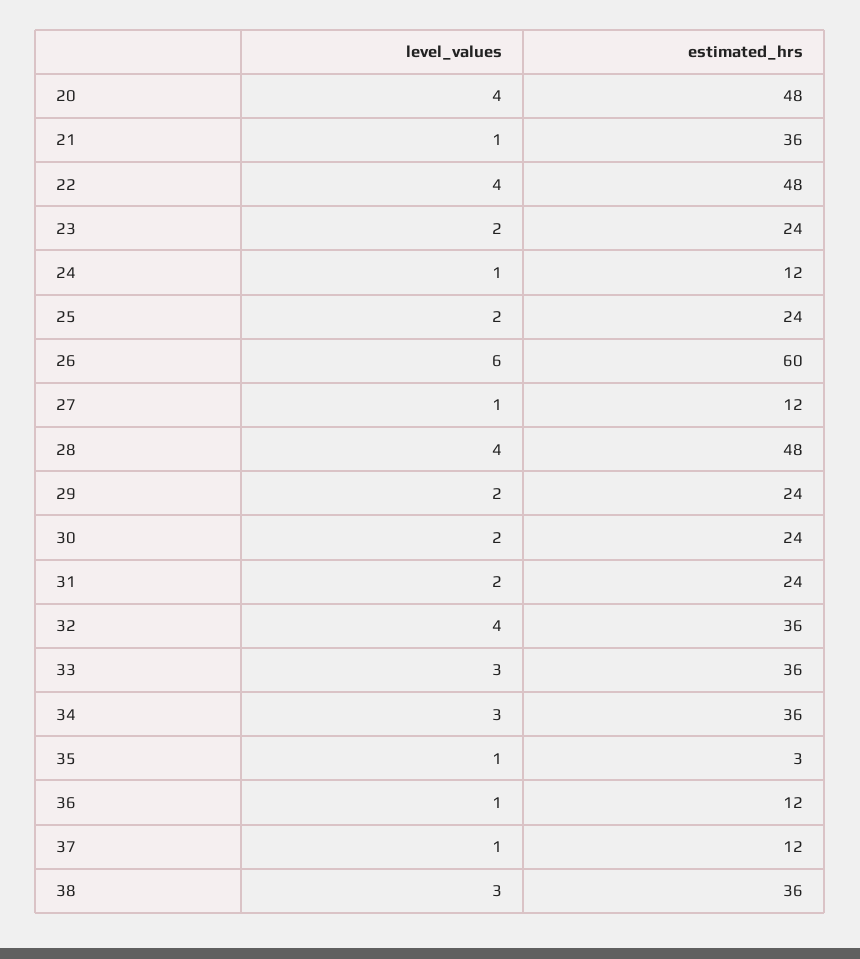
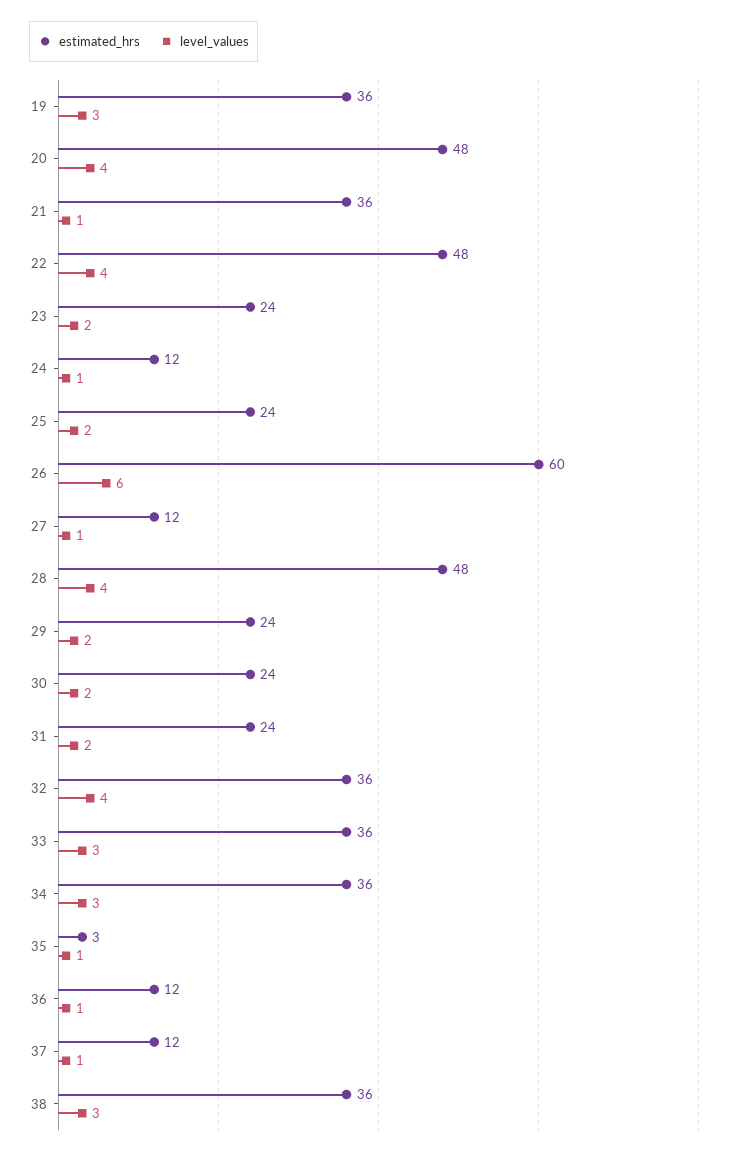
estimated_hrs, 19: none -> 36
level_values, 19: none -> 3

